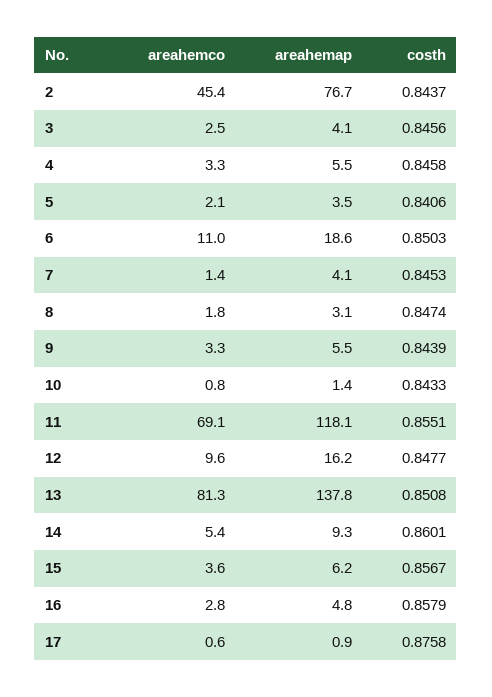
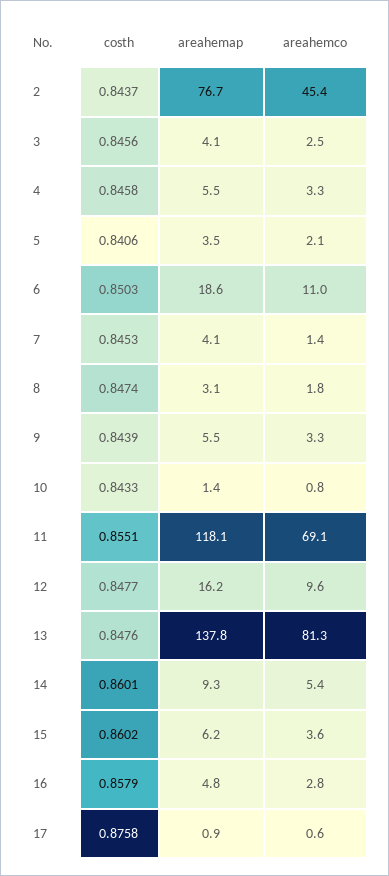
costh, 13: 0.8508 -> 0.8476
costh, 15: 0.8567 -> 0.8602

